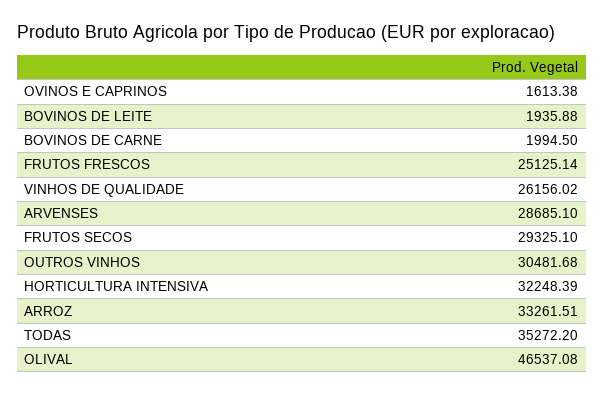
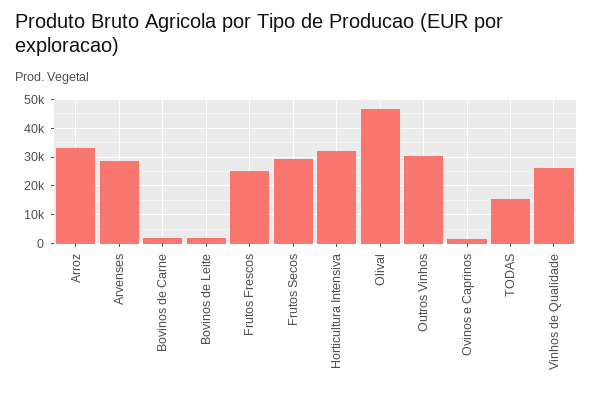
TODAS: 35272.2 -> 15000

